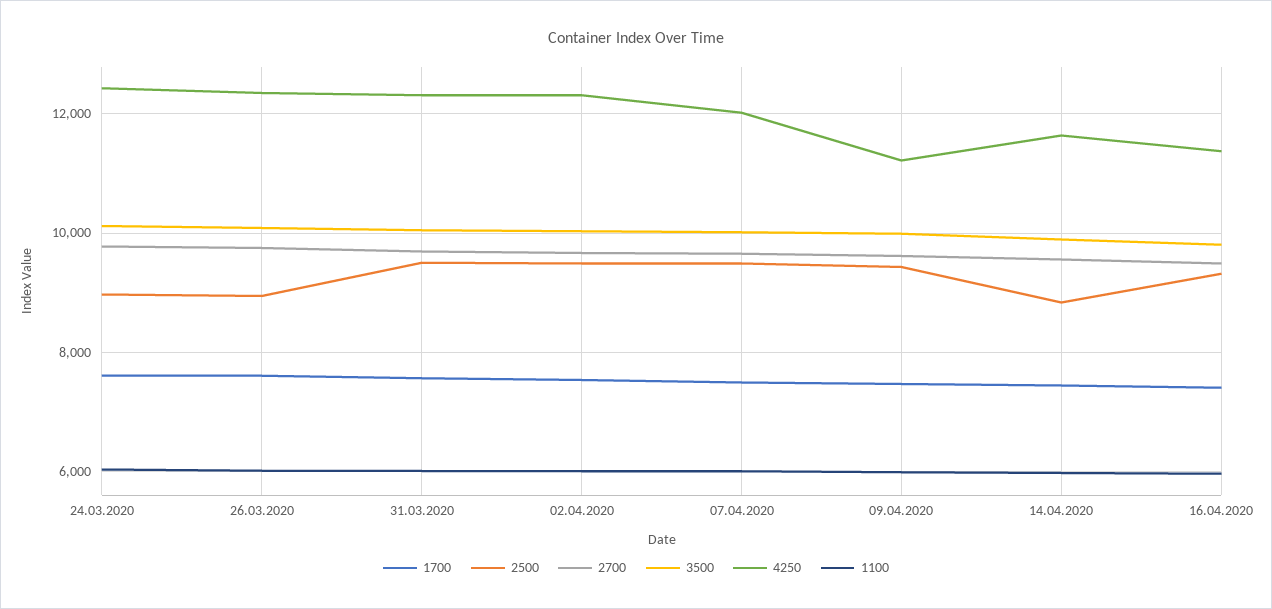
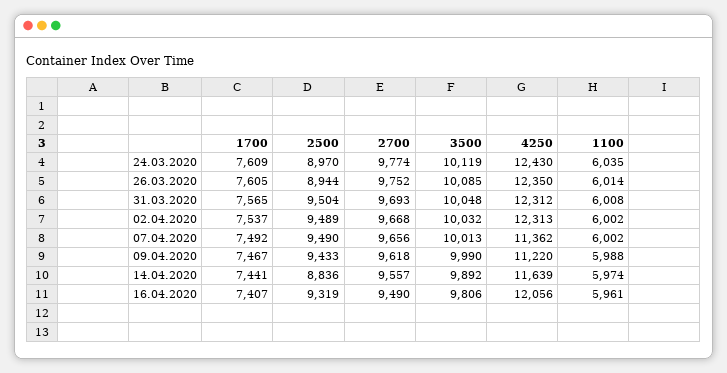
4250, 07.04.2020: 12000 -> 11362
4250, 16.04.2020: 11400 -> 12056

